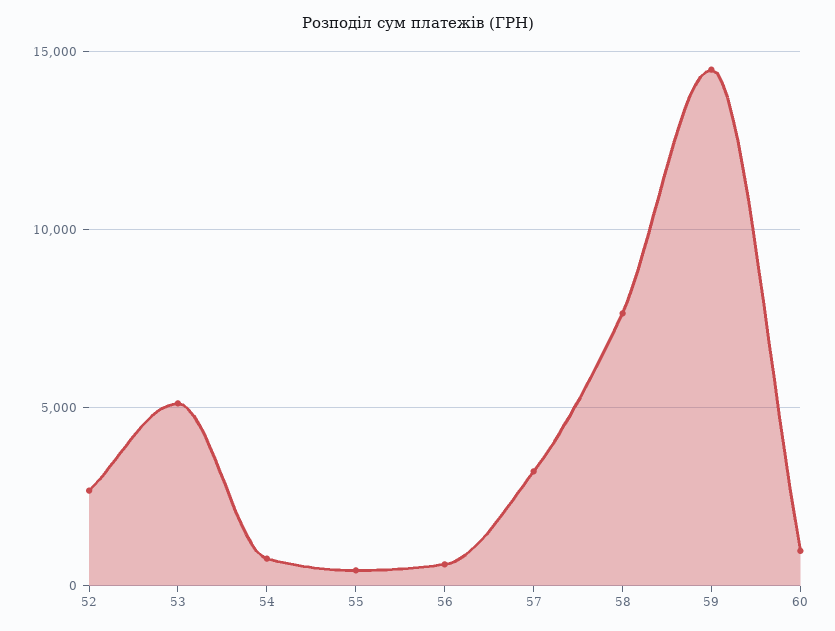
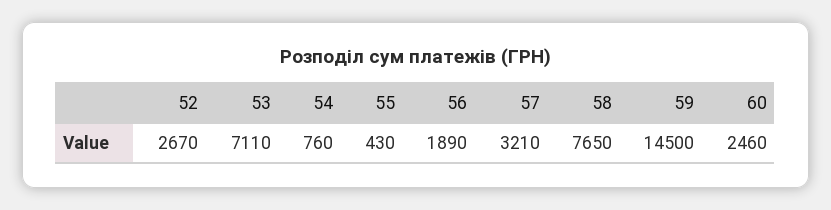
53: 5000 -> 7110
56: 500 -> 1890
60: 1000 -> 2460

